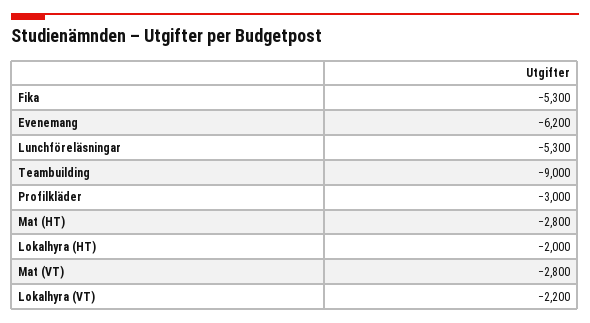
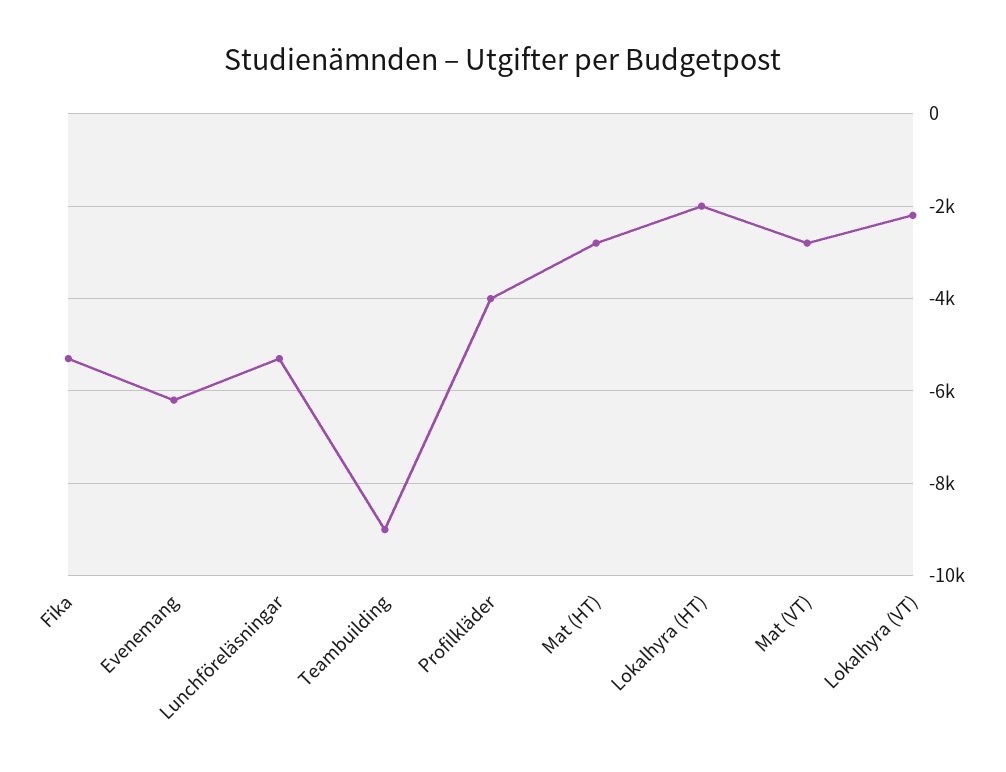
Profilkläder: -3000 -> -4000

